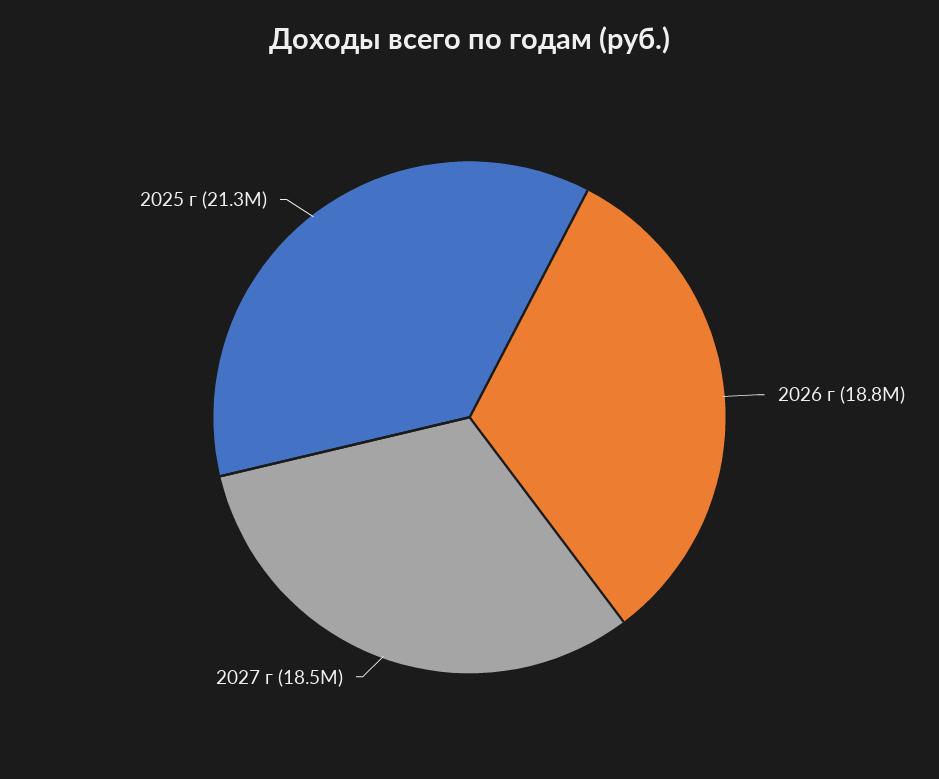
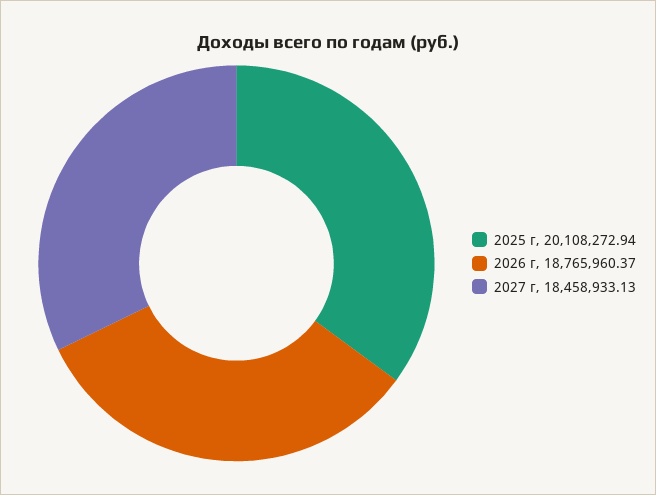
2025 г: 21300000 -> 20108272.94

